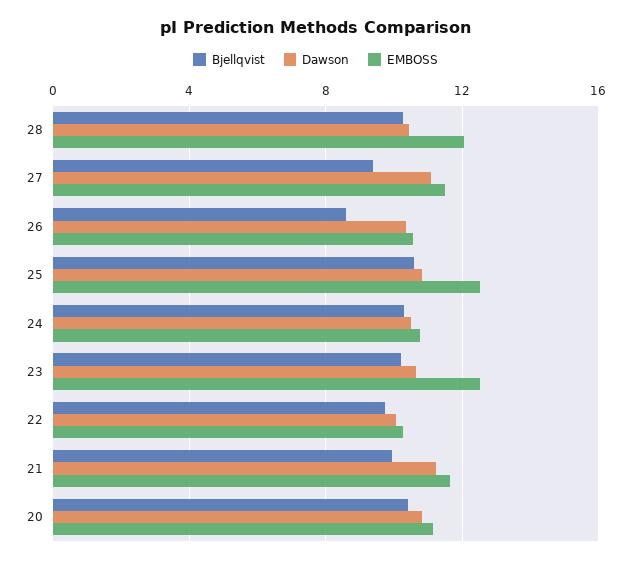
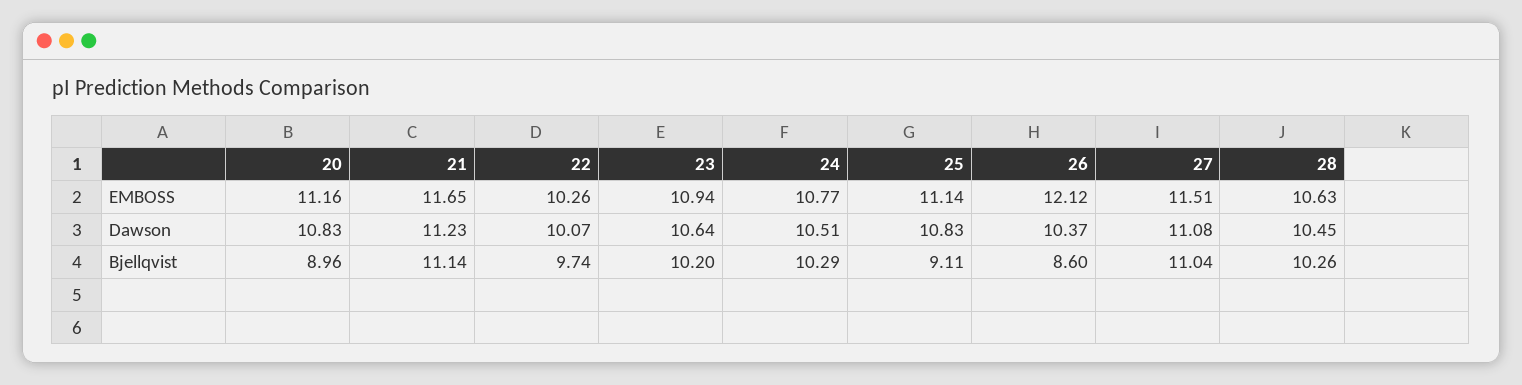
EMBOSS, 28: 12 -> 10.63
Bjellqvist, 27: 9.5 -> 11.04
EMBOSS, 26: 10.5 -> 12.12
Bjellqvist, 25: 10.5 -> 9.11
EMBOSS, 25: 12.5 -> 11.14
EMBOSS, 23: 12.5 -> 10.94
Bjellqvist, 21: 10 -> 11.14
Bjellqvist, 20: 10.5 -> 8.96

